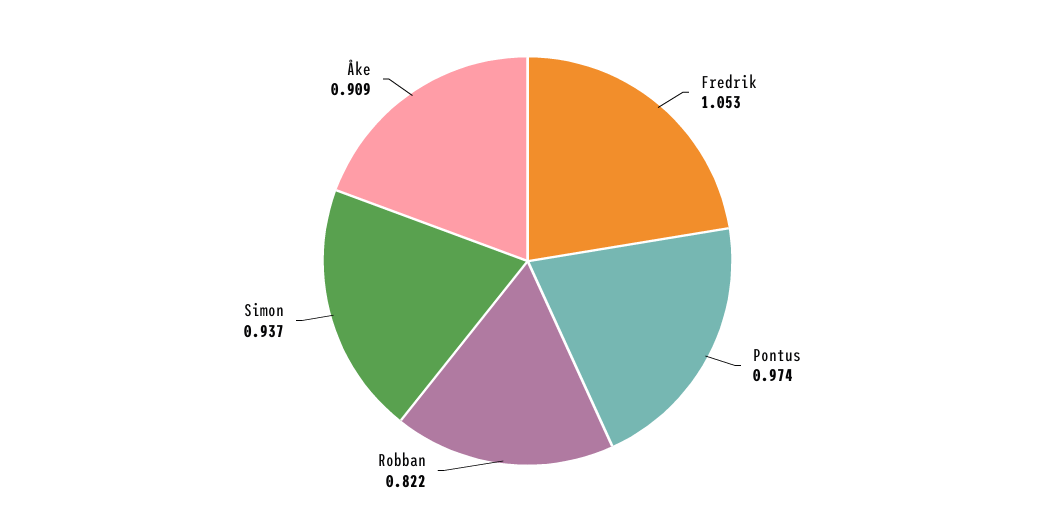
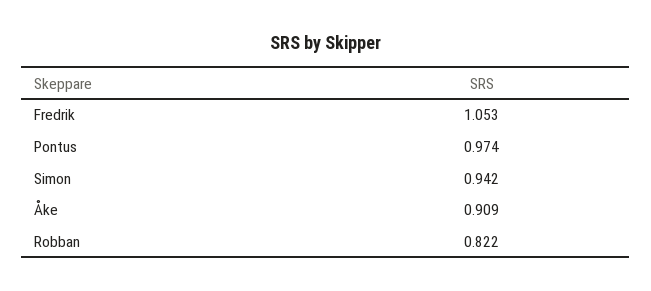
Simon: 0.937 -> 0.942

